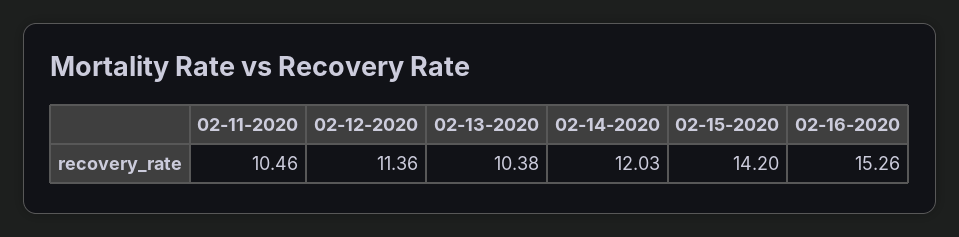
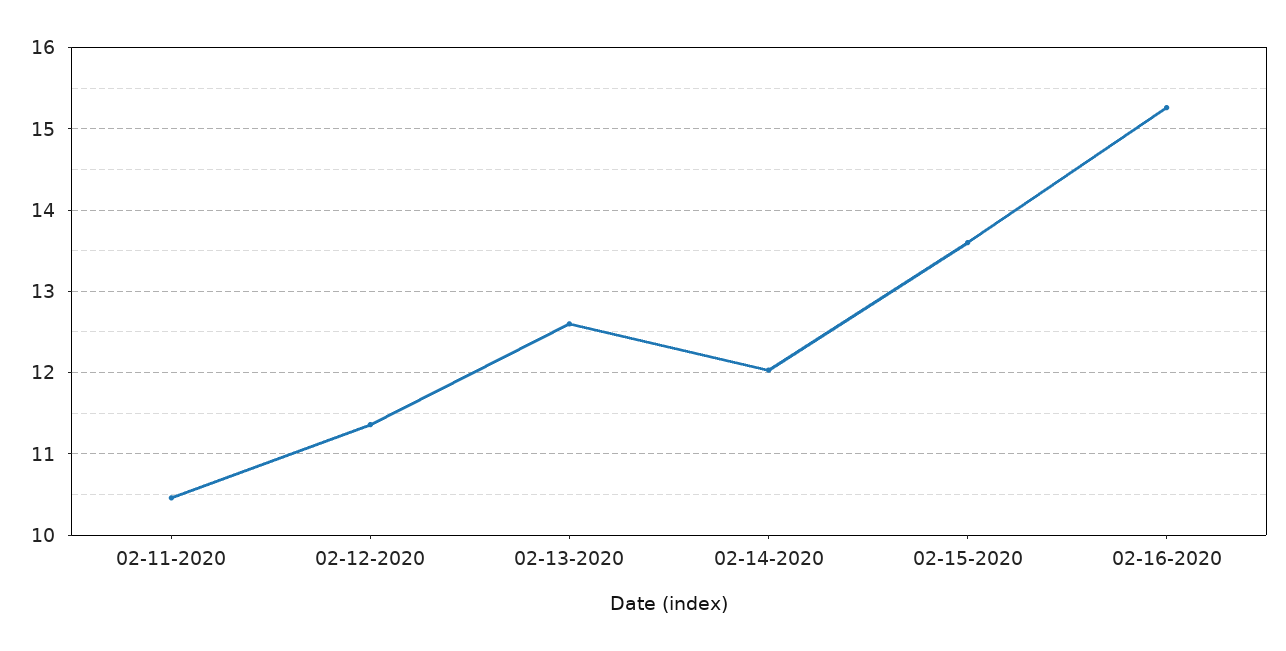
02-13-2020: 10.38 -> 12.6
02-15-2020: 14.2 -> 13.6

